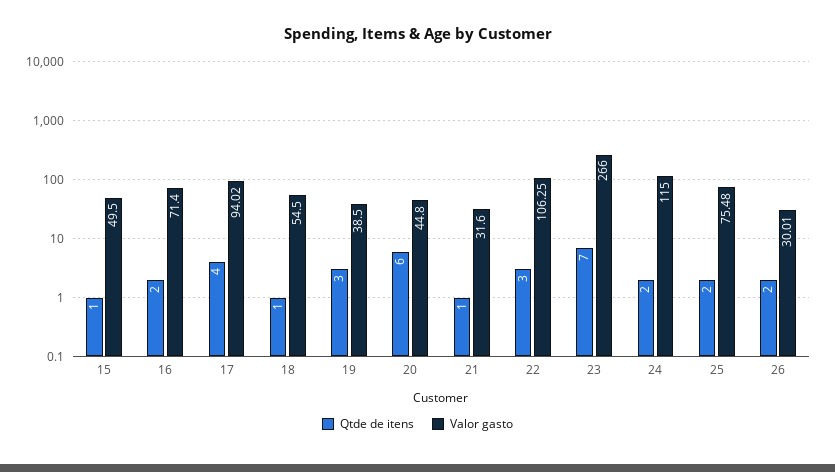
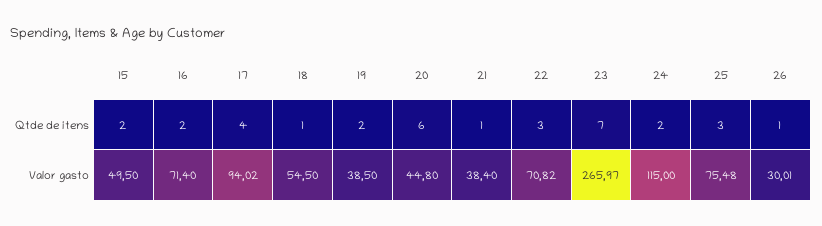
Qtde de itens, 15: 1 -> 2
Qtde de itens, 19: 3 -> 2
Valor gasto, 21: 31.6 -> 38.4
Valor gasto, 22: 106.25 -> 70.82
Valor gasto, 23: 266 -> 265.97
Qtde de itens, 25: 2 -> 3
Qtde de itens, 26: 2 -> 1

